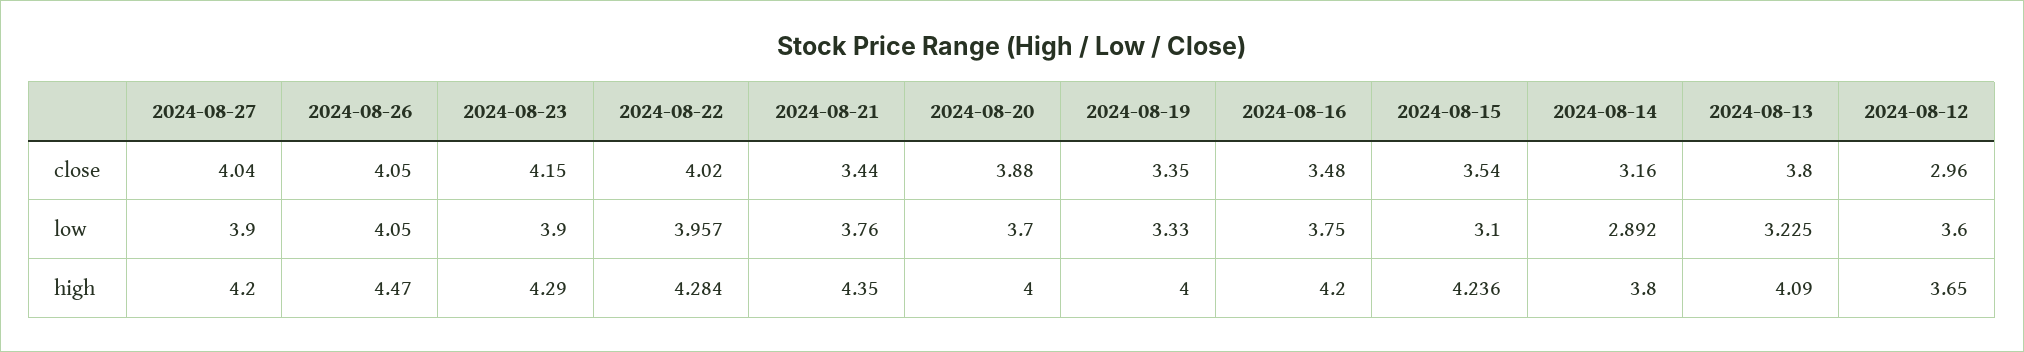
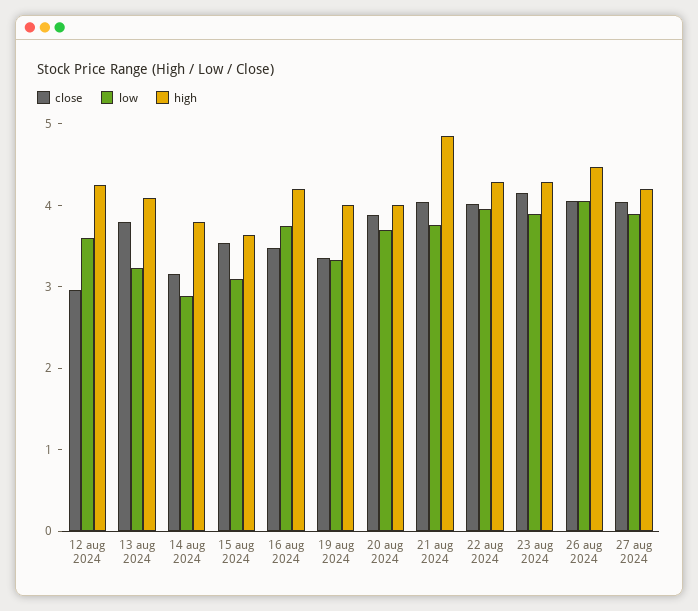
close, 2024-08-21: 3.44 -> 4
high, 2024-08-21: 4.35 -> 4.8
high, 2024-08-15: 4.236 -> 3.6
high, 2024-08-12: 3.65 -> 4.2

